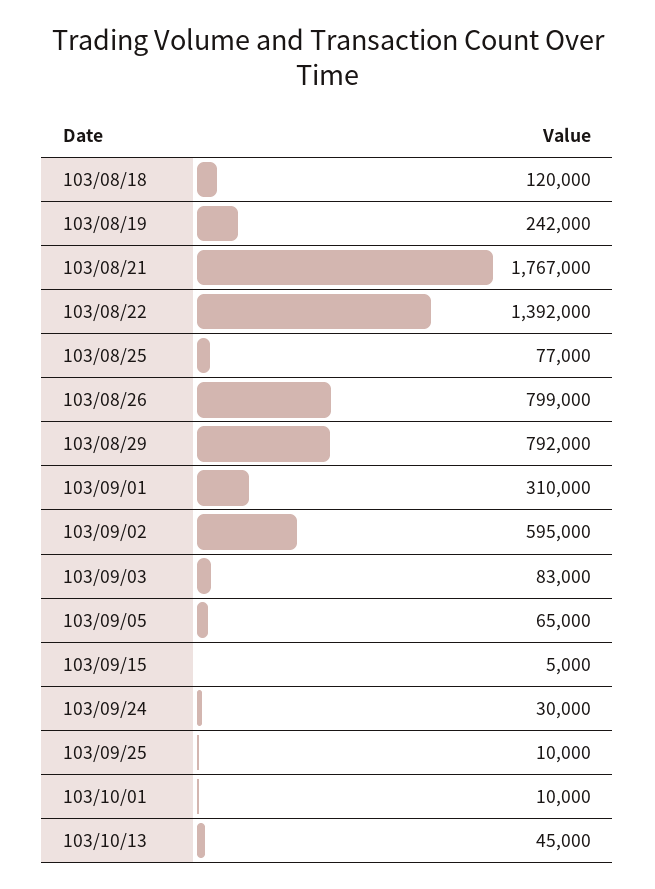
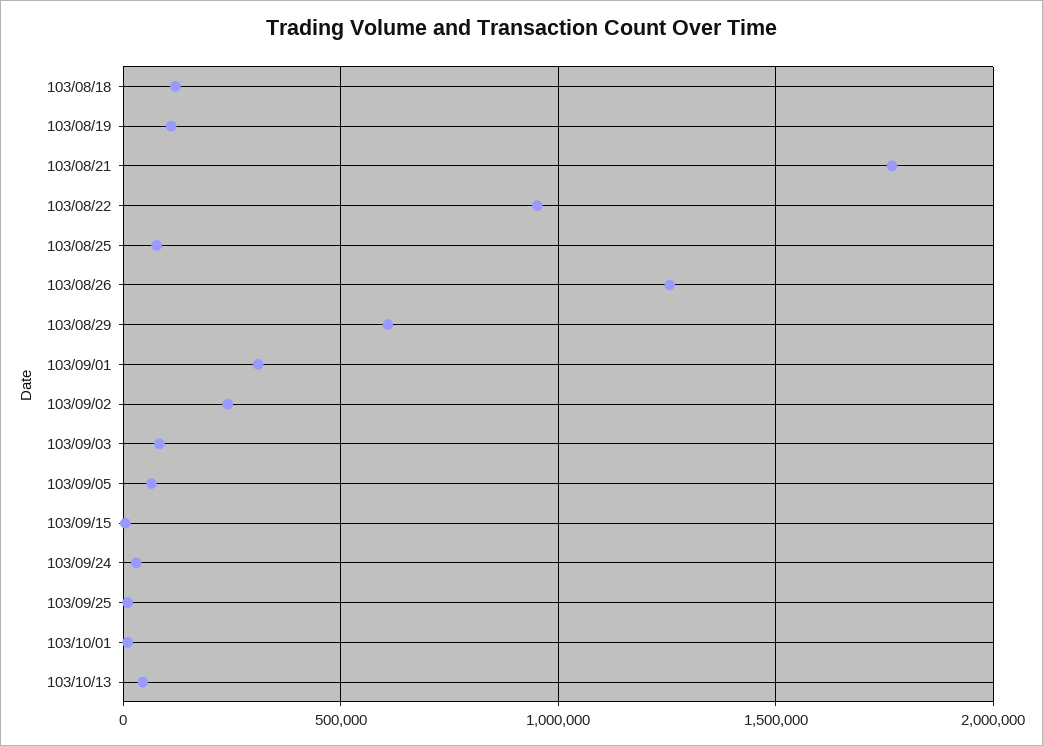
103/08/19: 242000 -> 100000
103/08/22: 1392000 -> 950000
103/08/26: 799000 -> 1250000
103/08/29: 792000 -> 600000
103/09/02: 595000 -> 250000

